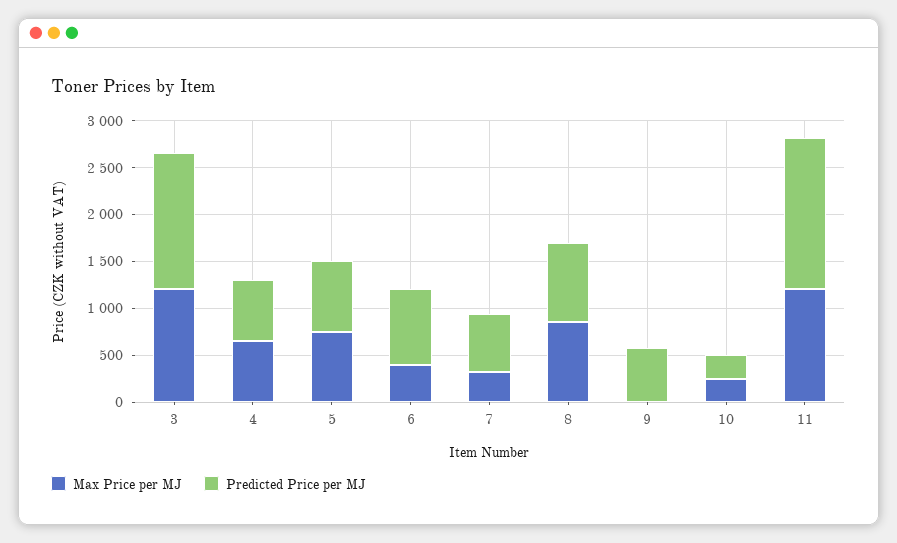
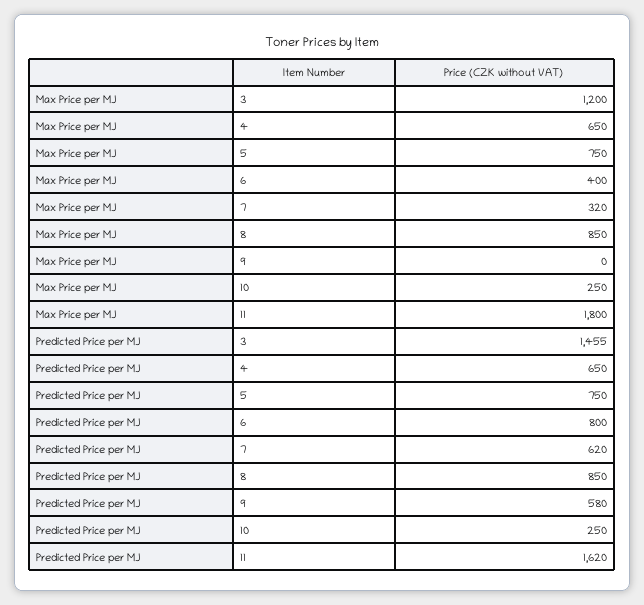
Max Price per MJ, 11: 1200 -> 1800

